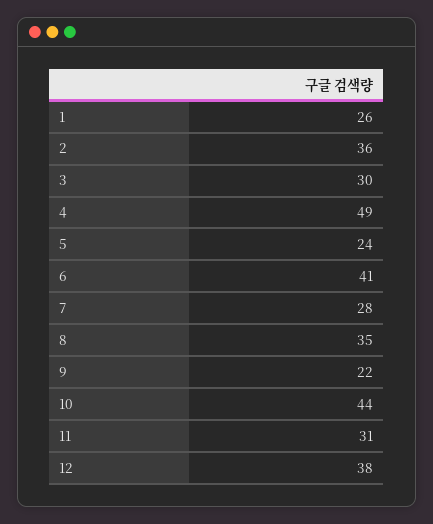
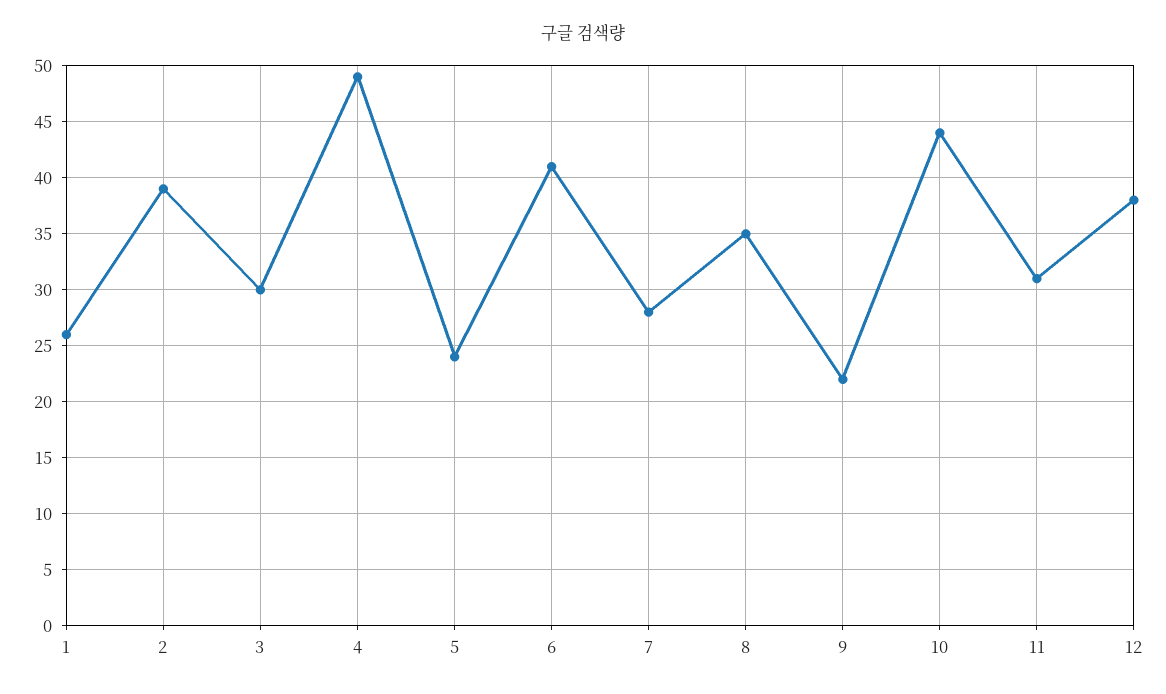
2: 36 -> 39

